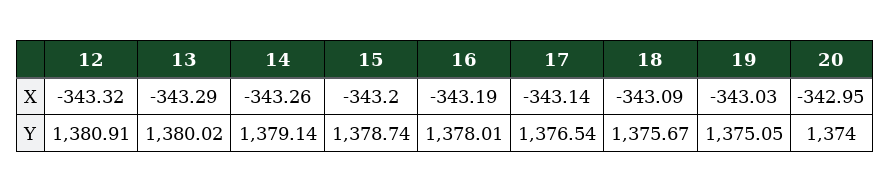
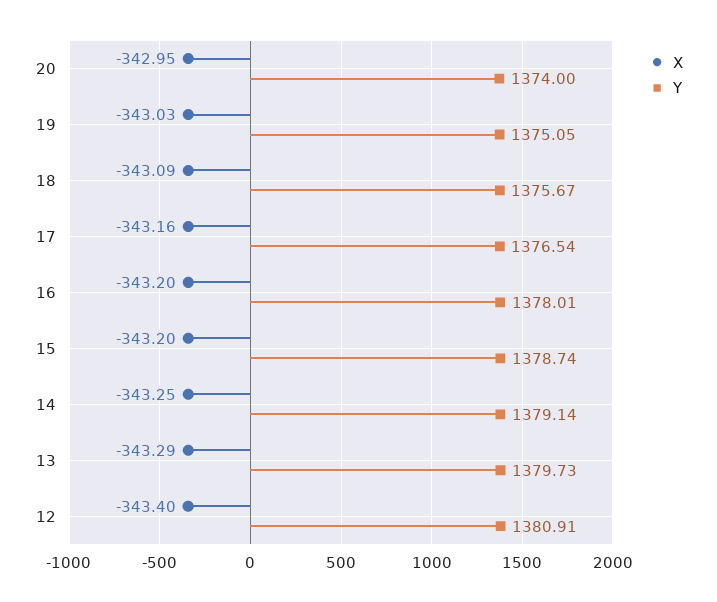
X, 12: -343.32 -> -343.4
X, 14: -343.26 -> -343.25
X, 16: -343.19 -> -343.2
X, 17: -343.14 -> -343.16
Y, 13: 1380.02 -> 1379.73

